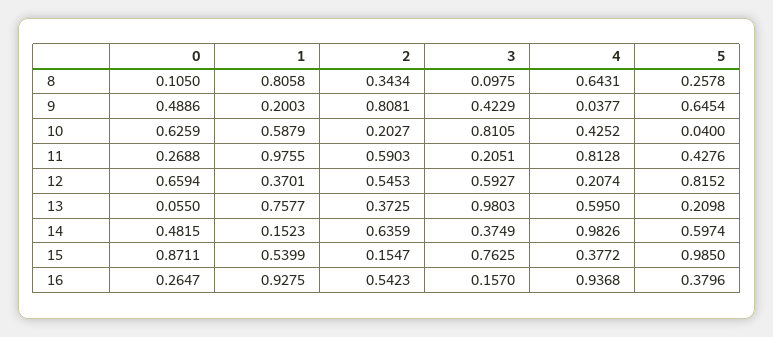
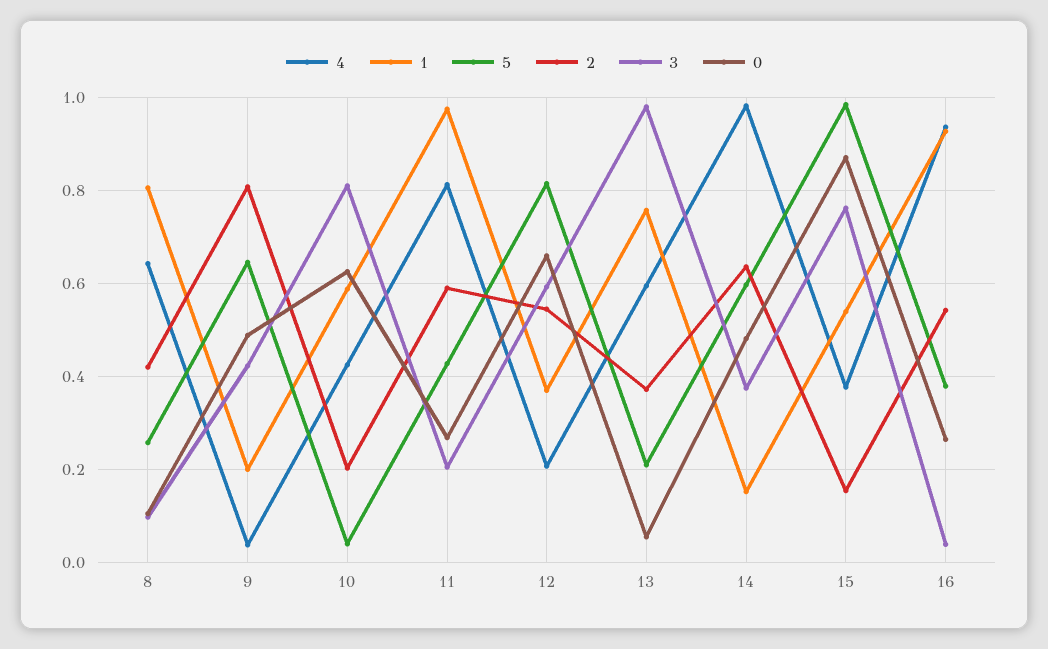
2, 8: 0.3434 -> 0.42
3, 16: 0.157 -> 0.04

